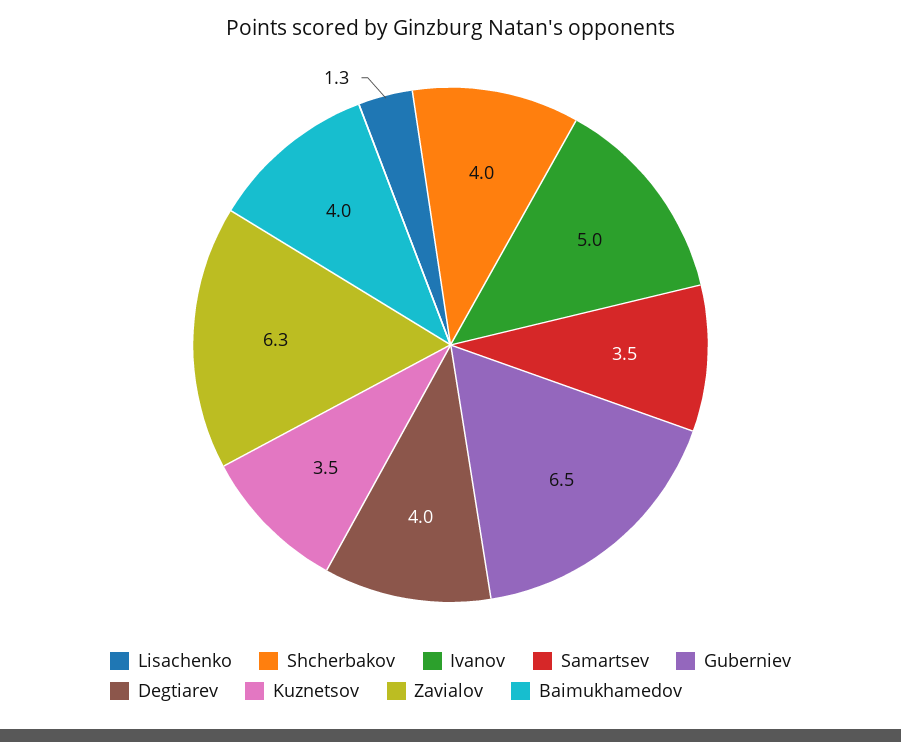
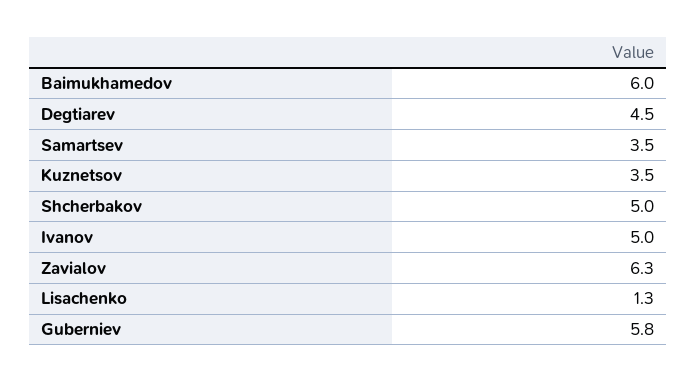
Shcherbakov: 4 -> 5
Guberniev: 6.5 -> 5.8
Degtiarev: 4 -> 4.5
Baimukhamedov: 4 -> 6

